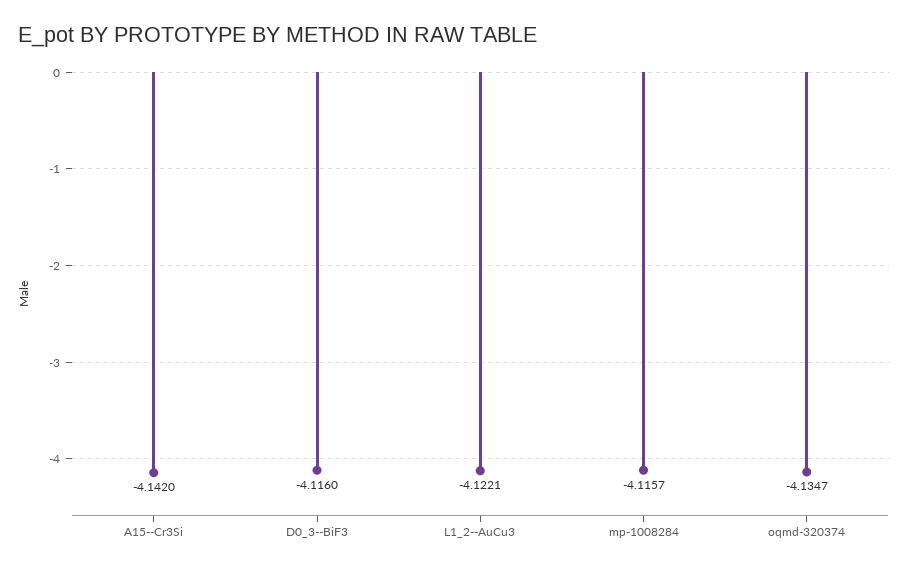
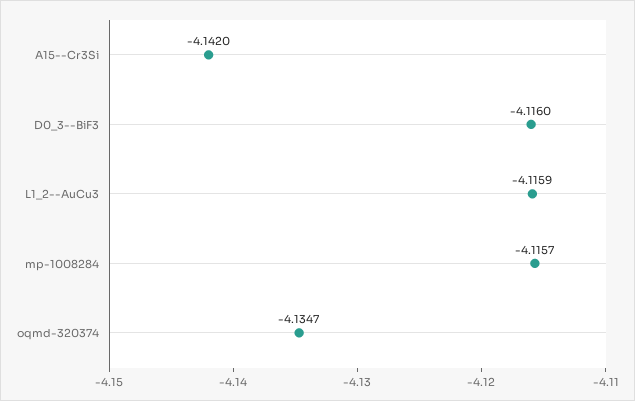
L1_2--AuCu3: -4.1221 -> -4.1159

